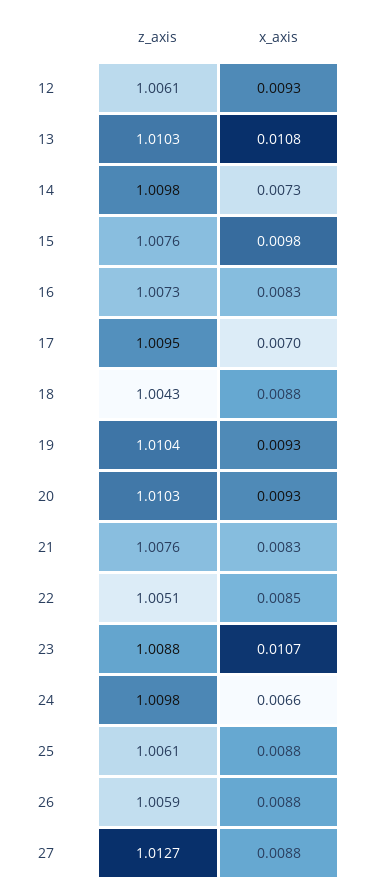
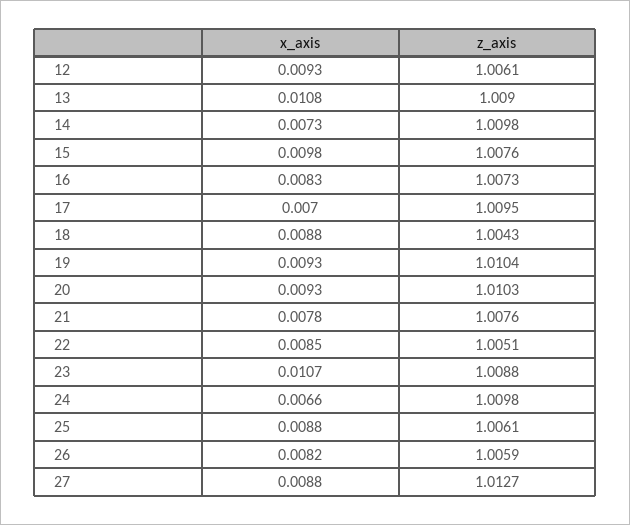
z_axis, 13: 1.0103 -> 1.009
x_axis, 21: 0.0083 -> 0.0078
x_axis, 26: 0.0088 -> 0.0082

